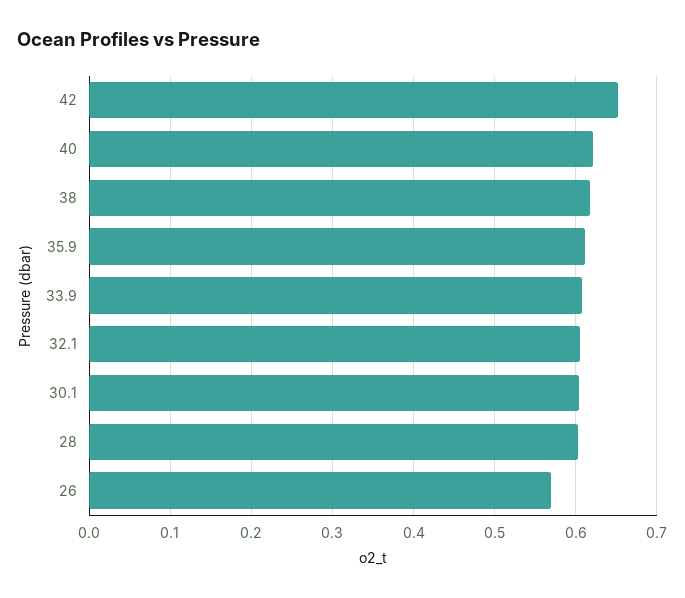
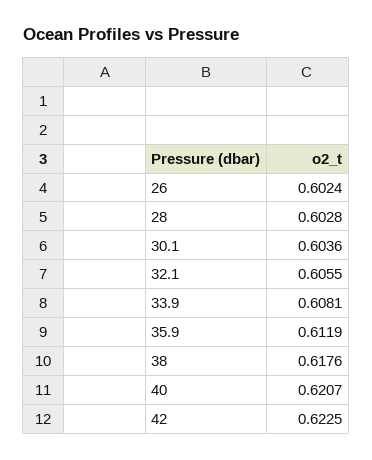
42: 0.65 -> 0.6225
26: 0.57 -> 0.6024

